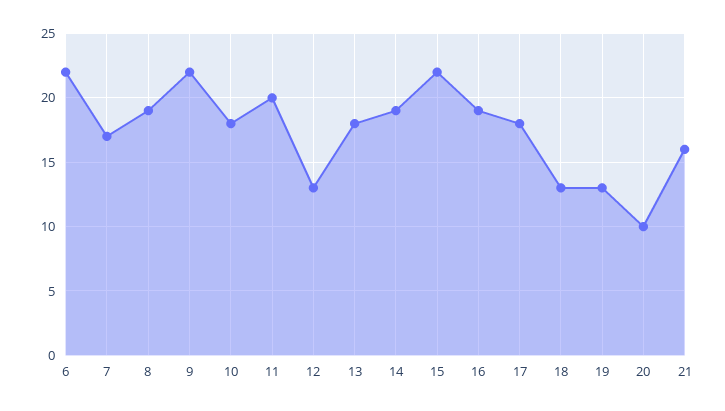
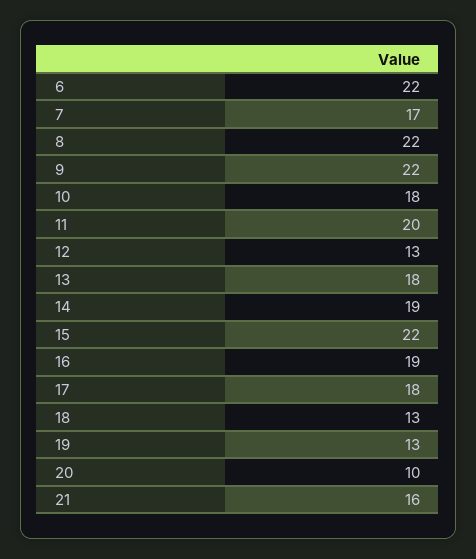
8: 19 -> 22

